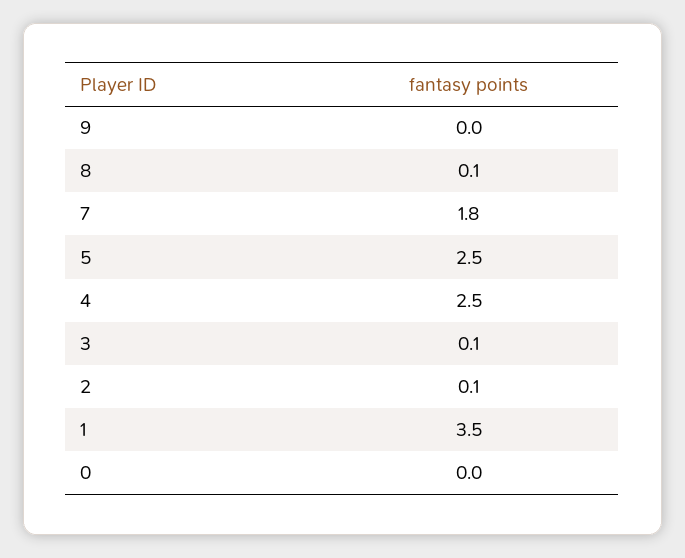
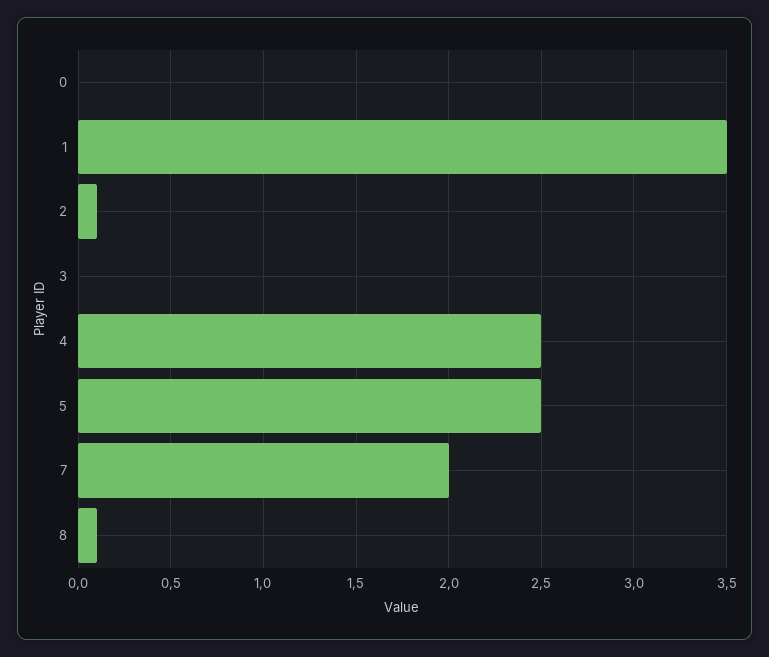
9: 0 -> none
7: 1.8 -> 2
3: 0.1 -> 0

